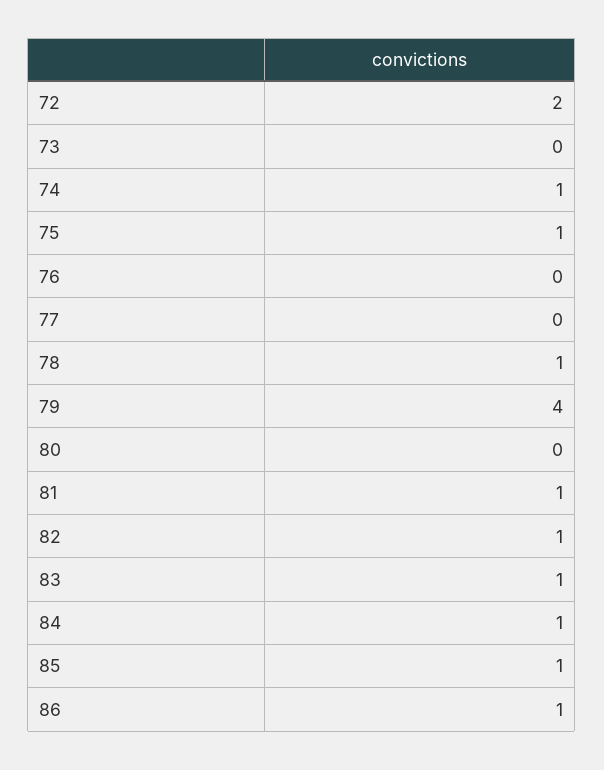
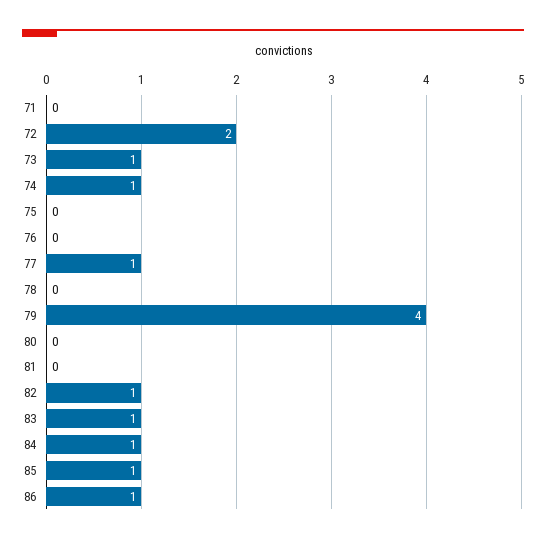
73: 0 -> 1
75: 1 -> 0
77: 0 -> 1
78: 1 -> 0
81: 1 -> 0
71: none -> 0

